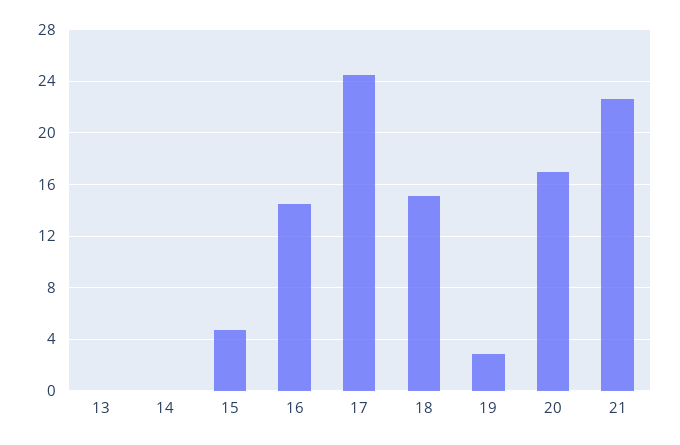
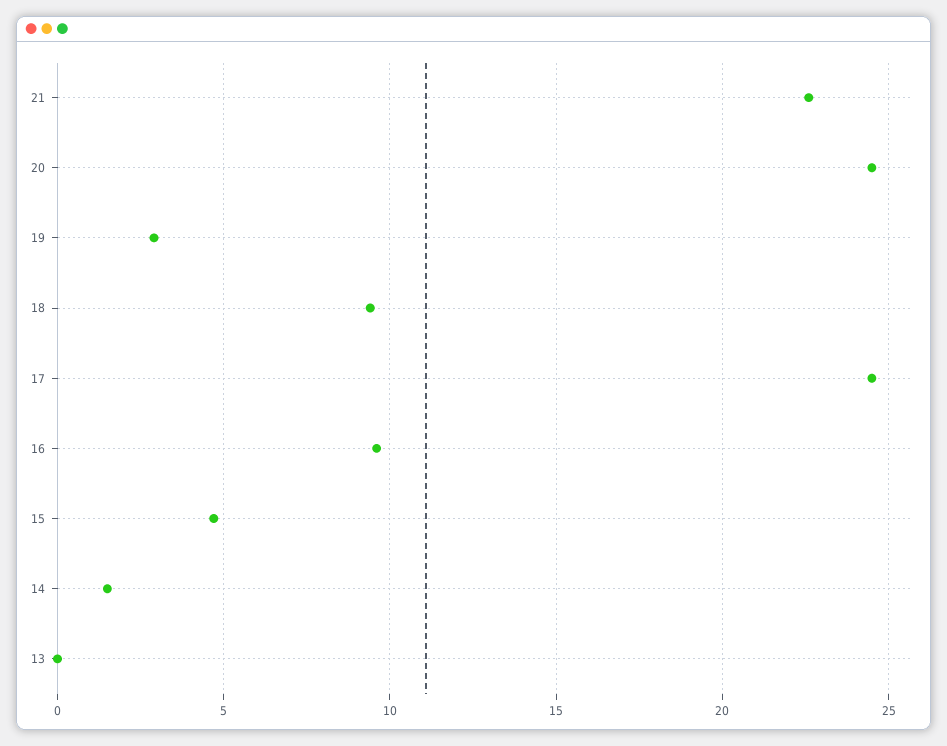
14: 0 -> 1.5
16: 14.5 -> 9.5
18: 15 -> 9.5
20: 17 -> 24.5

